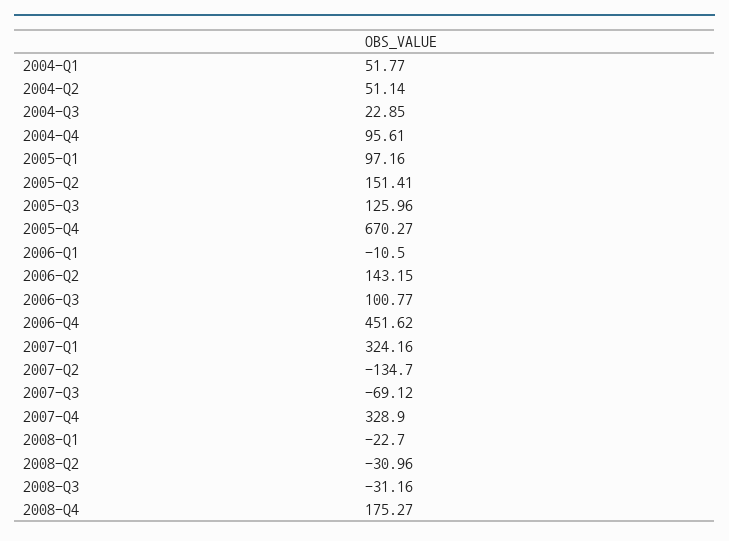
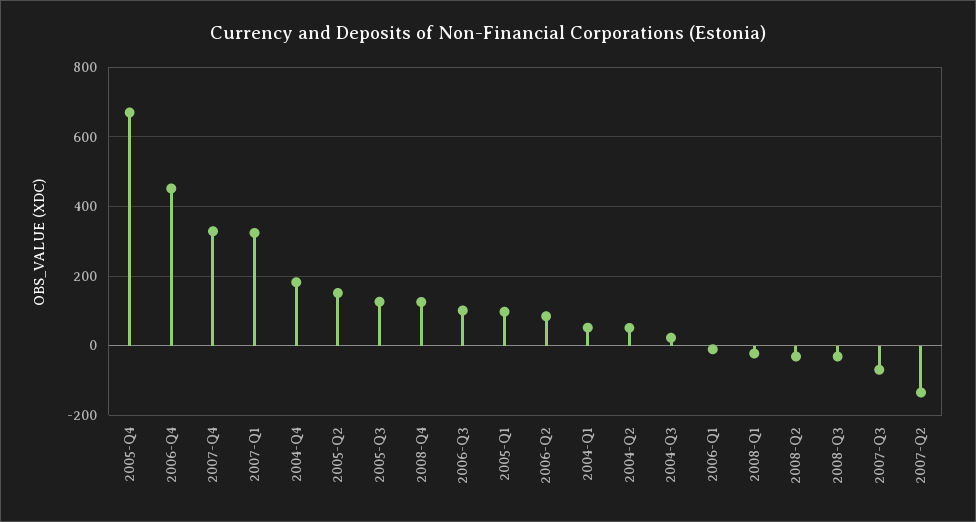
2004-Q4: 95.61 -> 180
2006-Q2: 143.15 -> 80
2008-Q4: 175.27 -> 120

